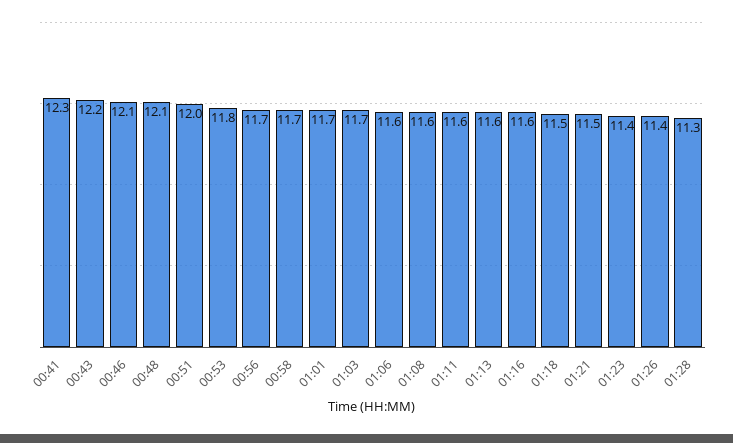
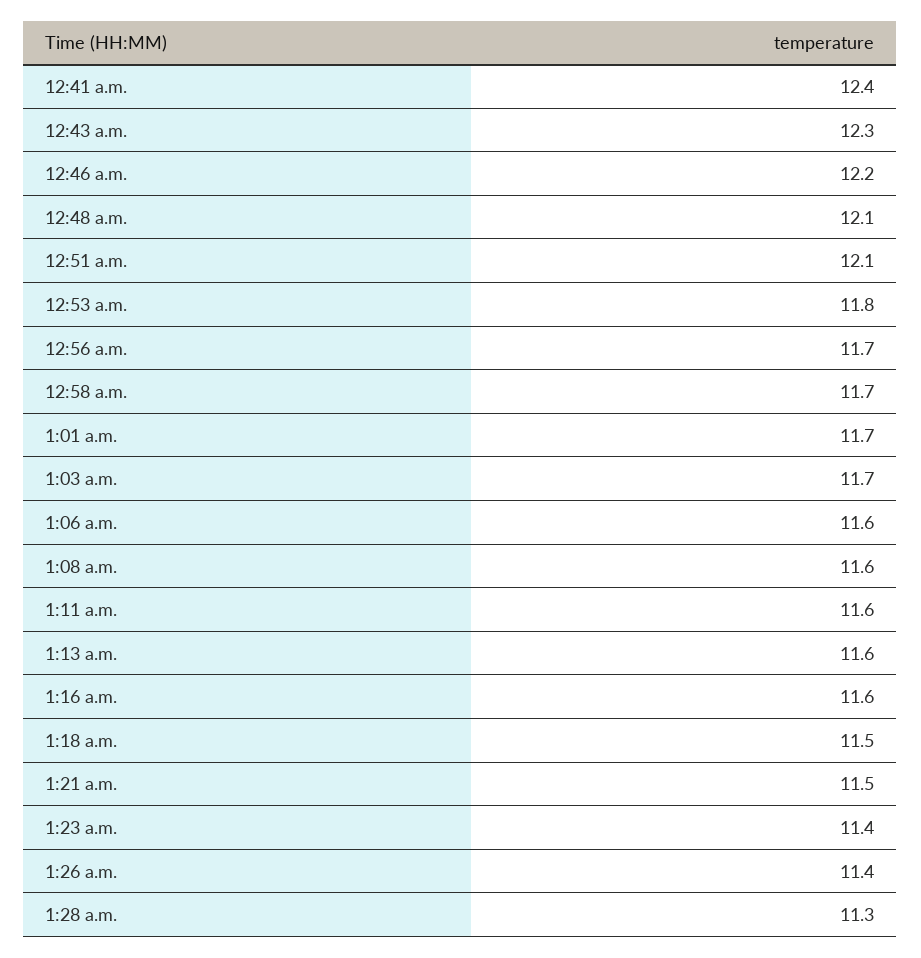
00:41: 12.3 -> 12.4
00:43: 12.2 -> 12.3
00:46: 12.1 -> 12.2
00:51: 12 -> 12.1

